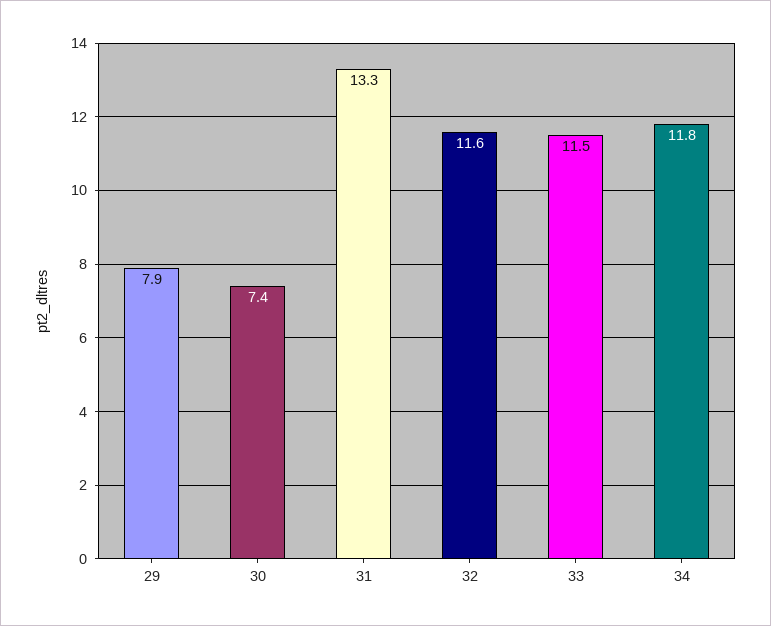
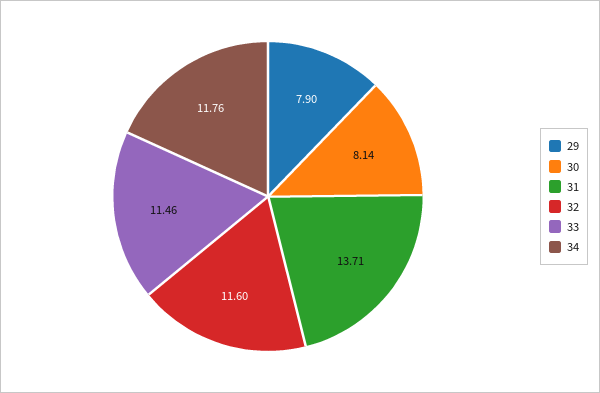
30: 7.4 -> 8.14
31: 13.3 -> 13.71

